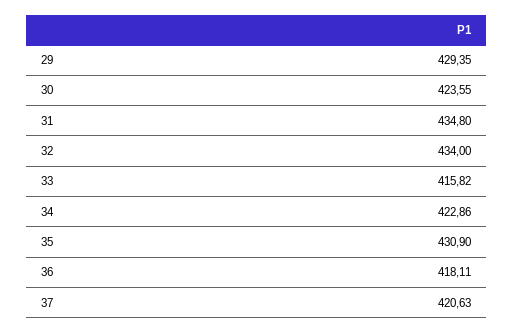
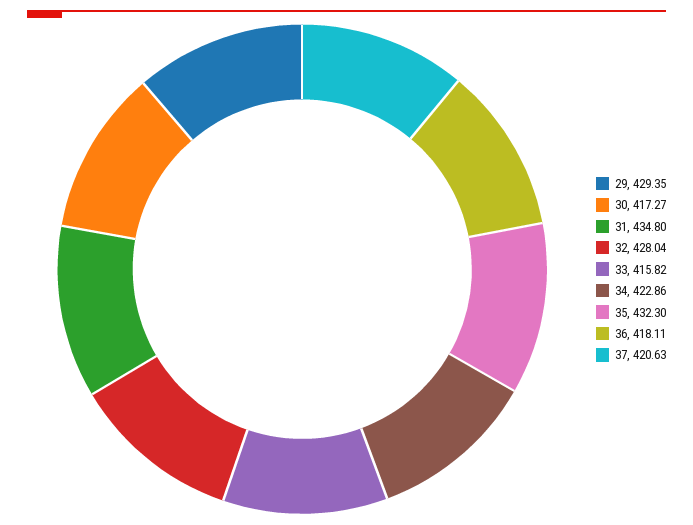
30: 423.55 -> 417.27
32: 434 -> 428.04
35: 430.9 -> 432.3

